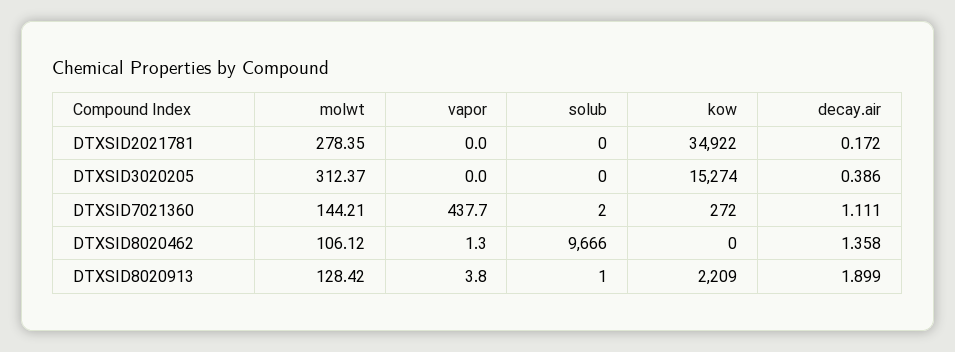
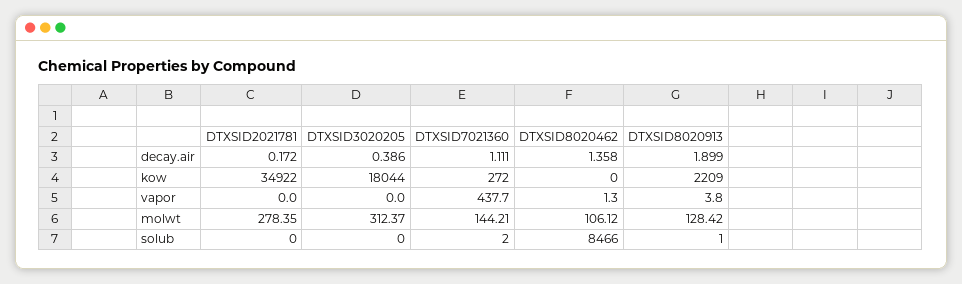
kow, DTXSID3020205: 15274 -> 18044
solub, DTXSID8020462: 9666 -> 8466

